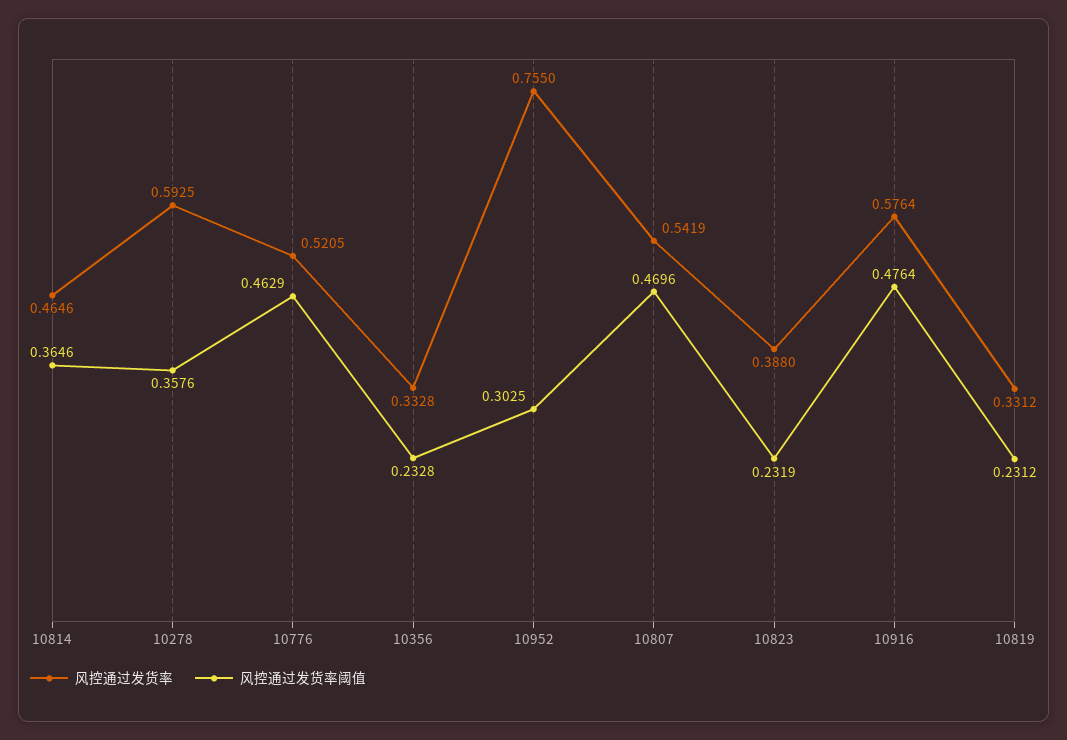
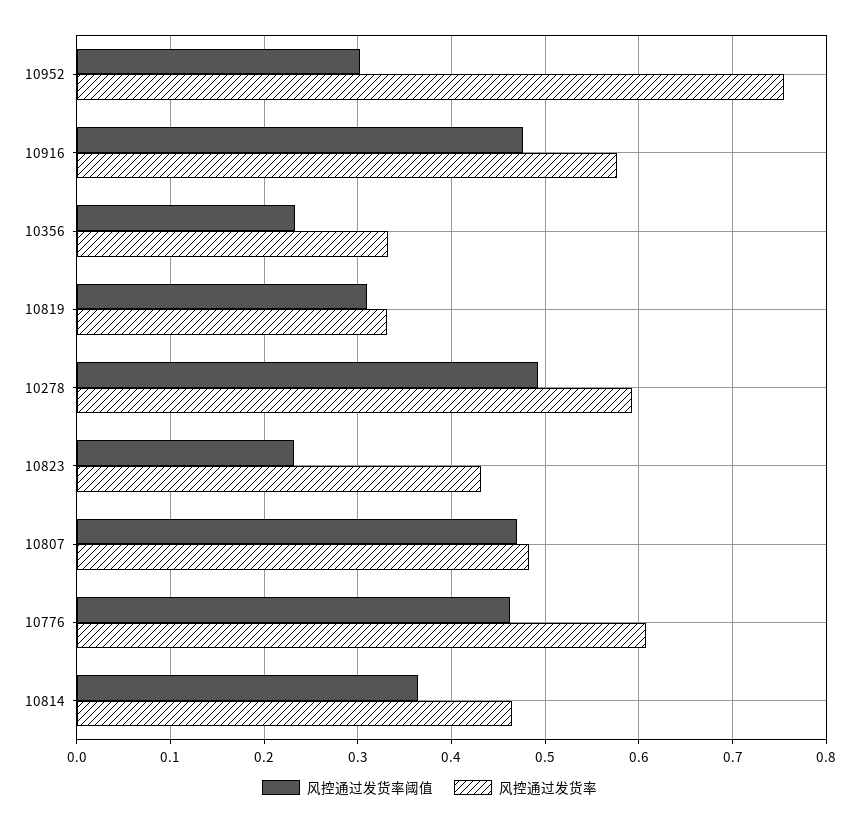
风控通过发货率阈值, 10278: 0.3576 -> 0.49
风控通过发货率, 10776: 0.5205 -> 0.61
风控通过发货率, 10807: 0.5419 -> 0.48
风控通过发货率, 10823: 0.388 -> 0.43
风控通过发货率阈值, 10819: 0.2312 -> 0.31

